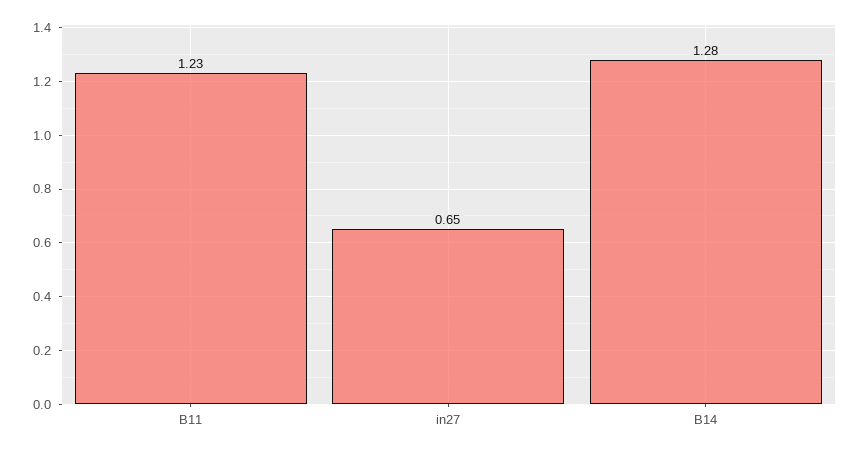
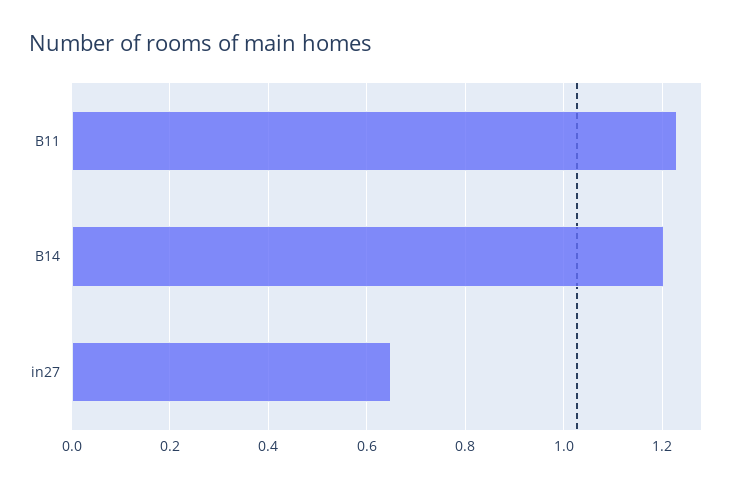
B14: 1.28 -> 1.2

